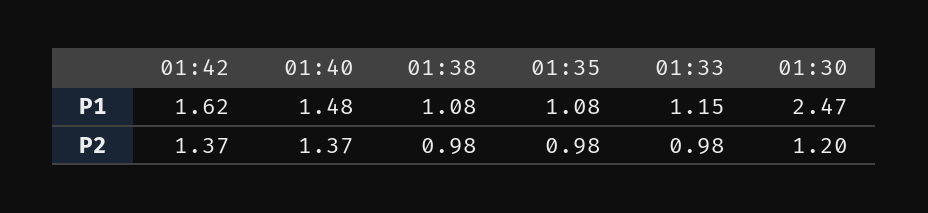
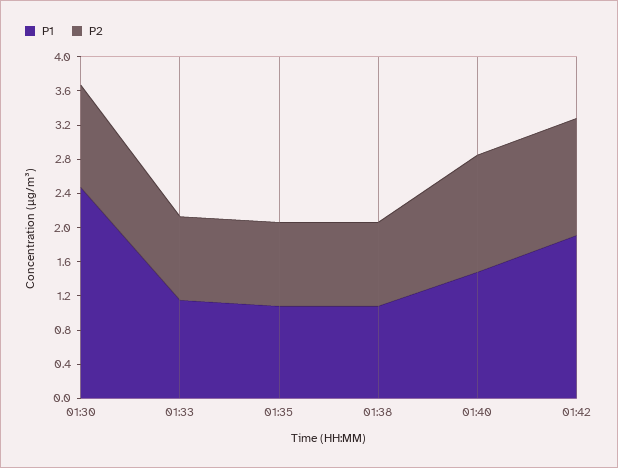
P1, 01:42: 1.62 -> 1.9

